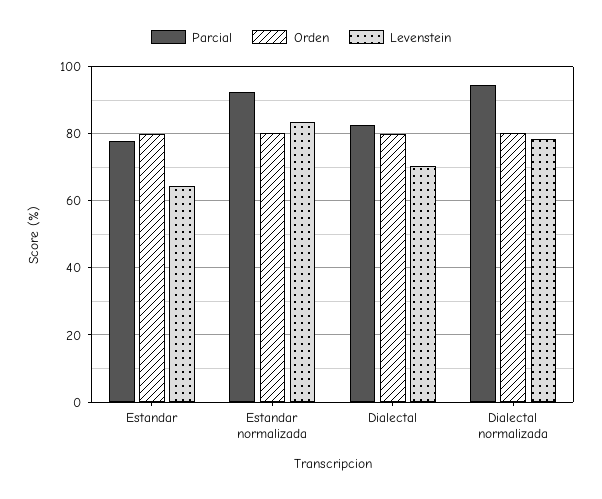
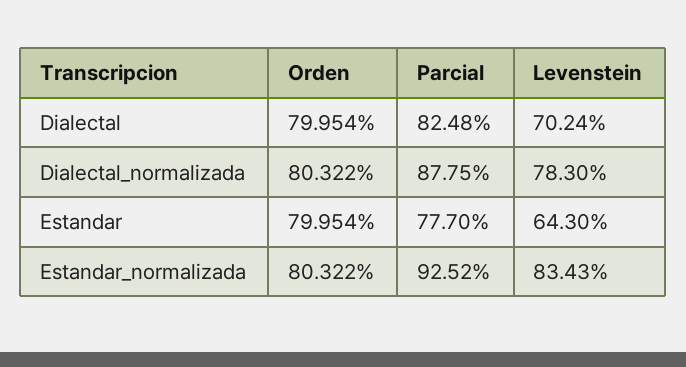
Parcial, Dialectal normalizada: 94 -> 87.75

